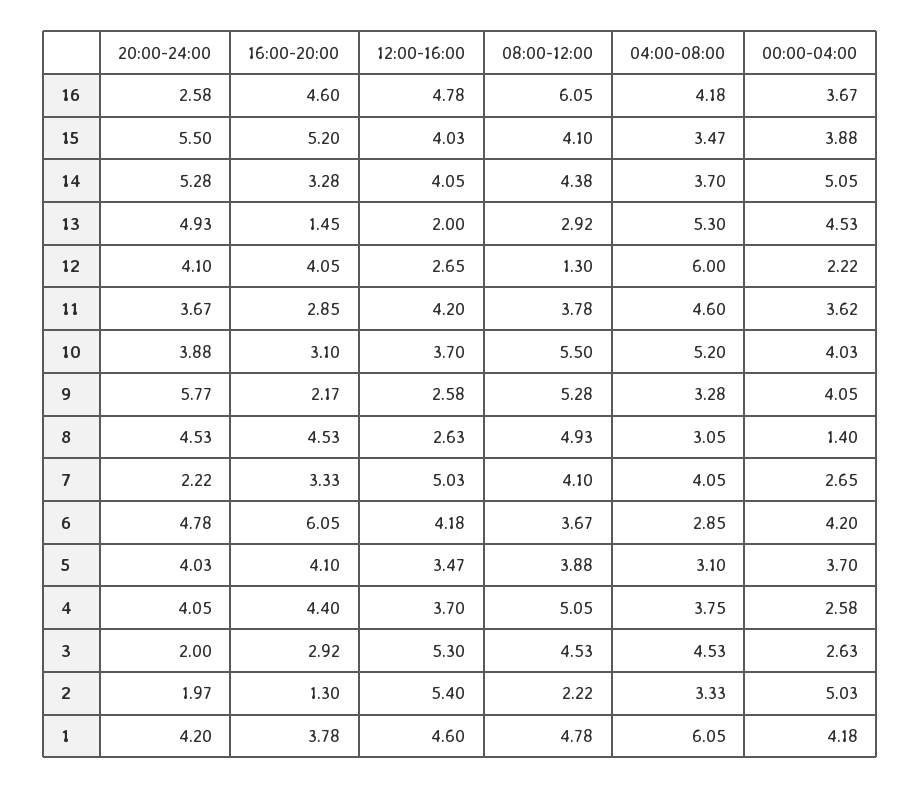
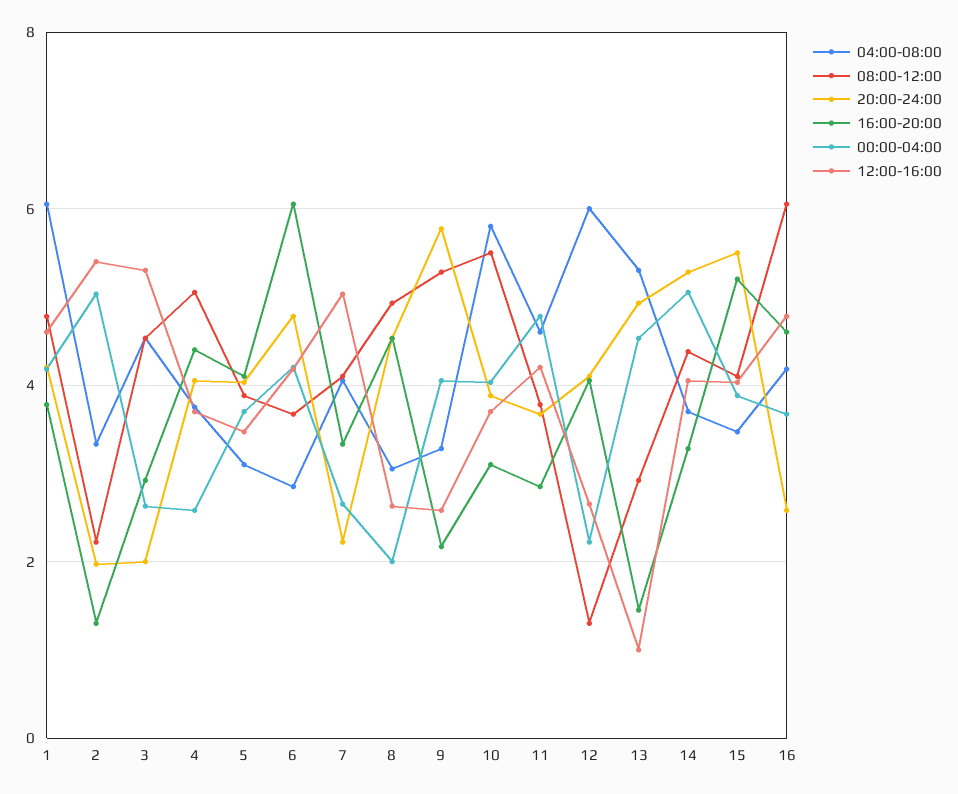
12:00-16:00, 13: 2 -> 1
00:00-04:00, 11: 3.62 -> 4.8
04:00-08:00, 10: 5.2 -> 5.8
00:00-04:00, 8: 1.4 -> 2

